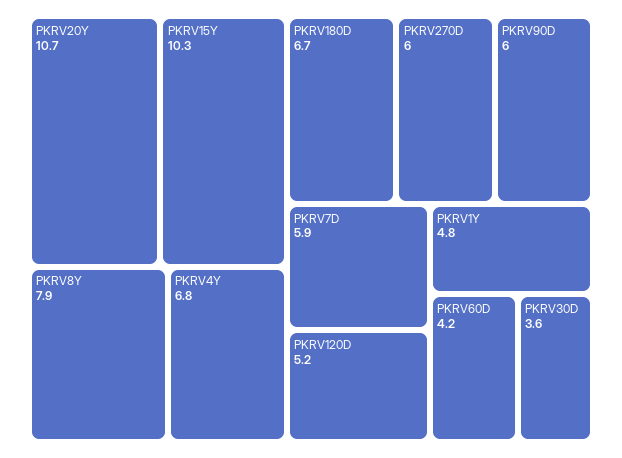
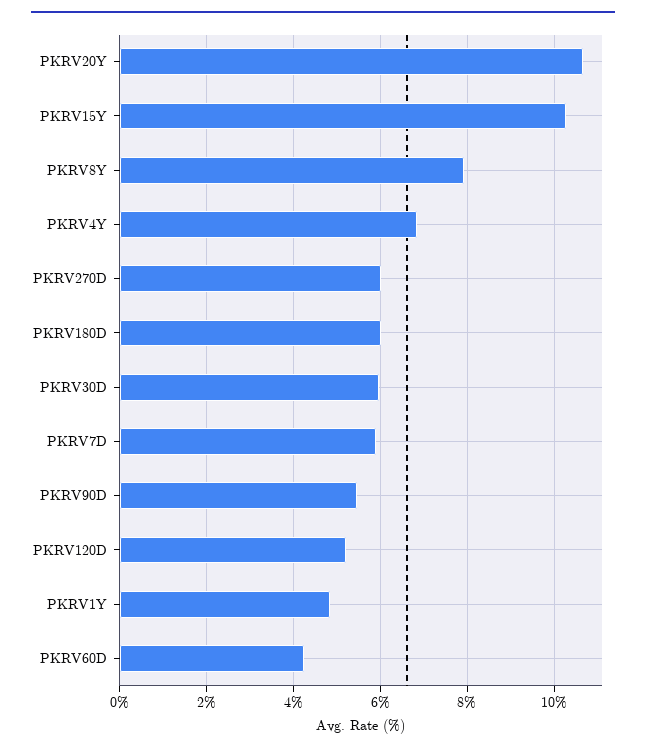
PKRV180D: 6.7 -> 6
PKRV90D: 6 -> 5.4
PKRV30D: 3.6 -> 6

